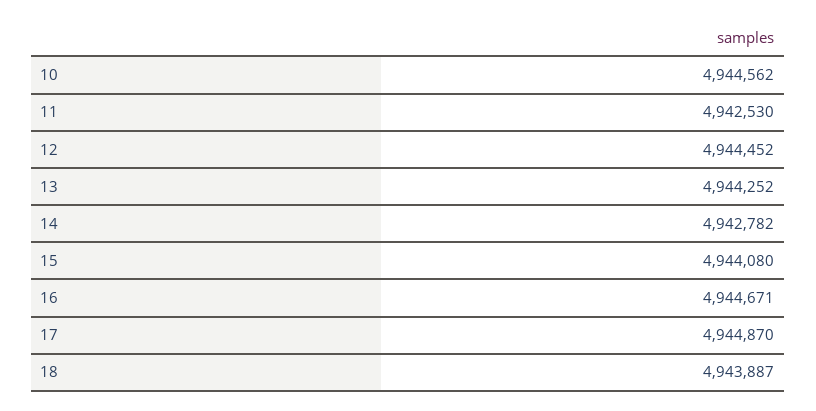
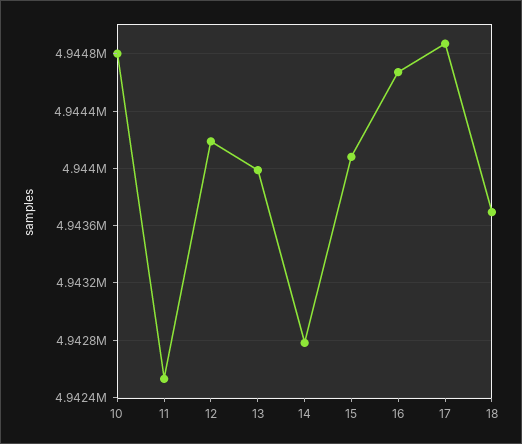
10: 4944562 -> 4944800
12: 4944452 -> 4944200
13: 4944252 -> 4944000
18: 4943887 -> 4943700

